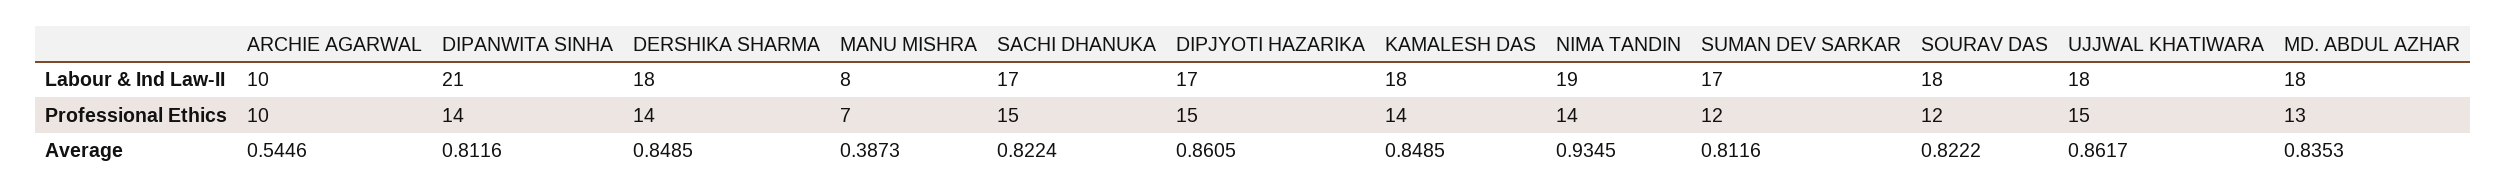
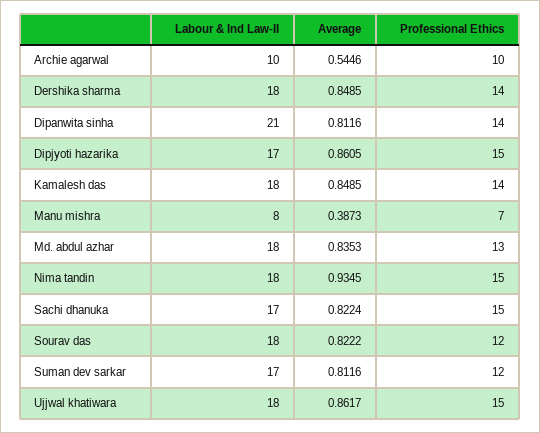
NIMA TANDIN, Labour & Ind Law-II: 19 -> 18
NIMA TANDIN, Professional Ethics: 14 -> 15

